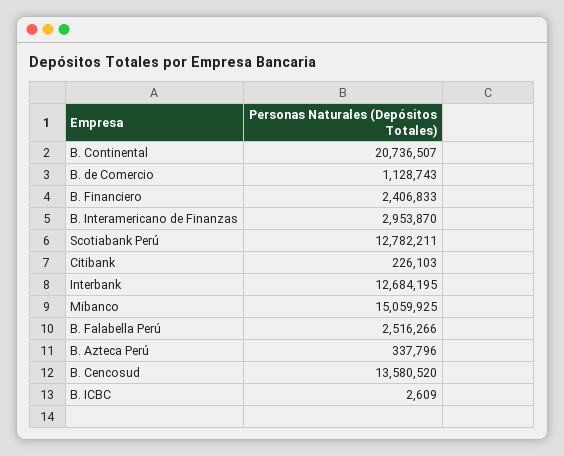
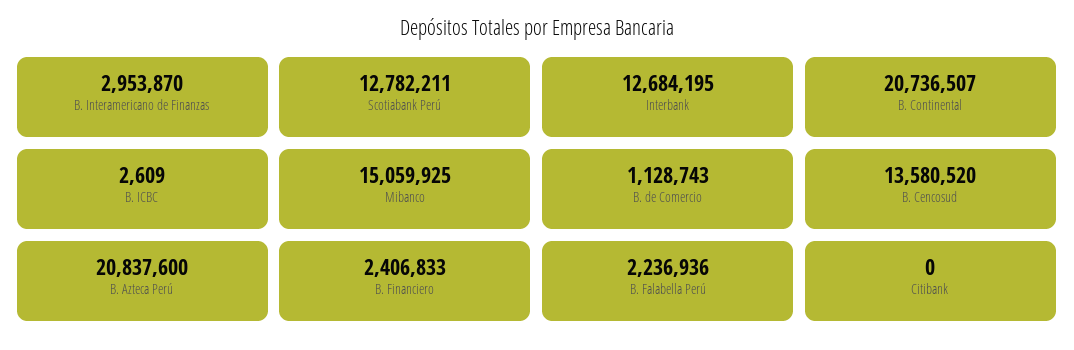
Citibank: 226103 -> 0
B. Falabella Perú: 2516266 -> 2236936
B. Azteca Perú: 337796 -> 20837600

